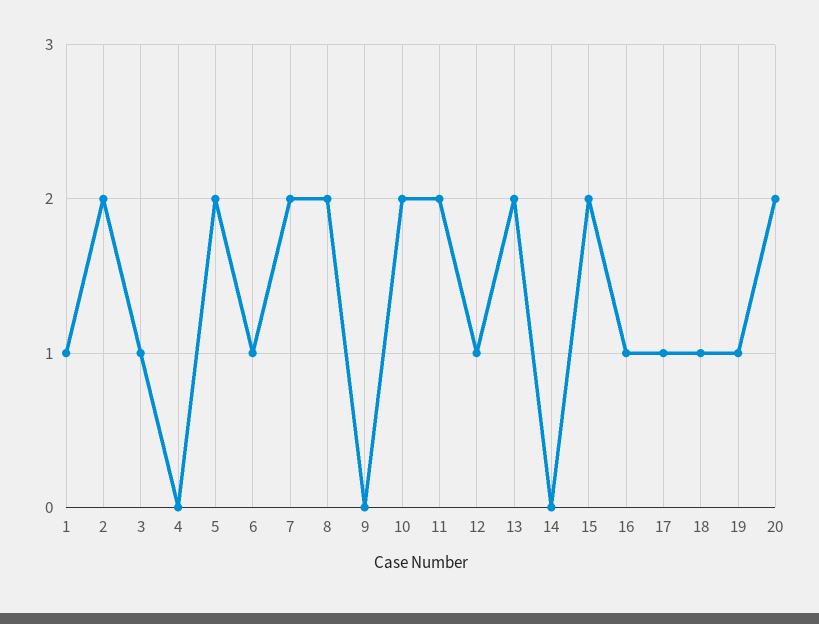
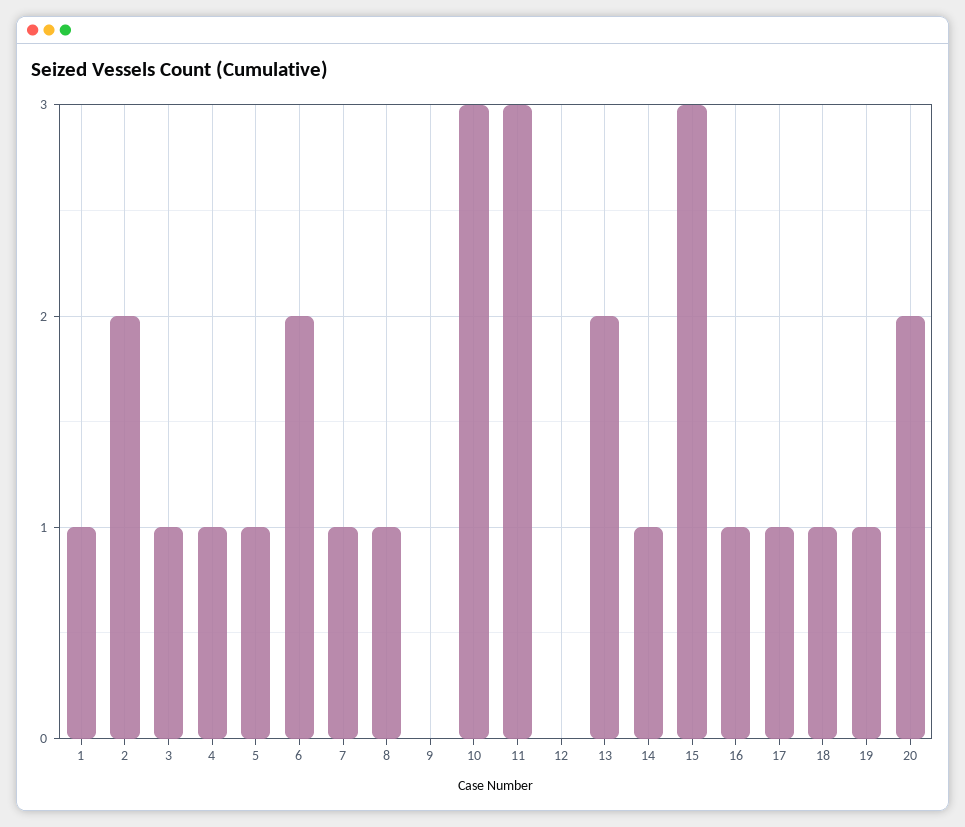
4: 0 -> 1
5: 2 -> 1
6: 1 -> 2
7: 2 -> 1
8: 2 -> 1
10: 2 -> 3
11: 2 -> 3
12: 1 -> 0
14: 0 -> 1
15: 2 -> 3

